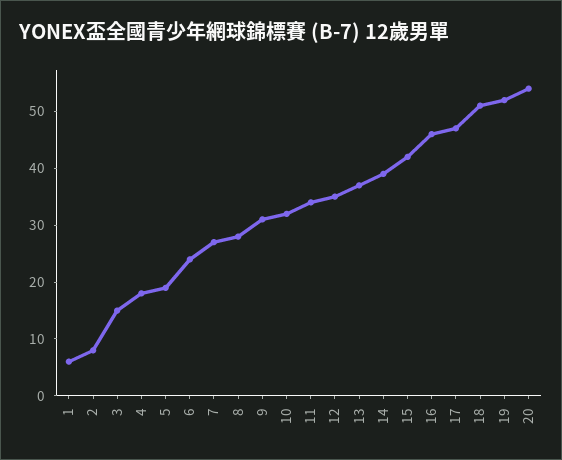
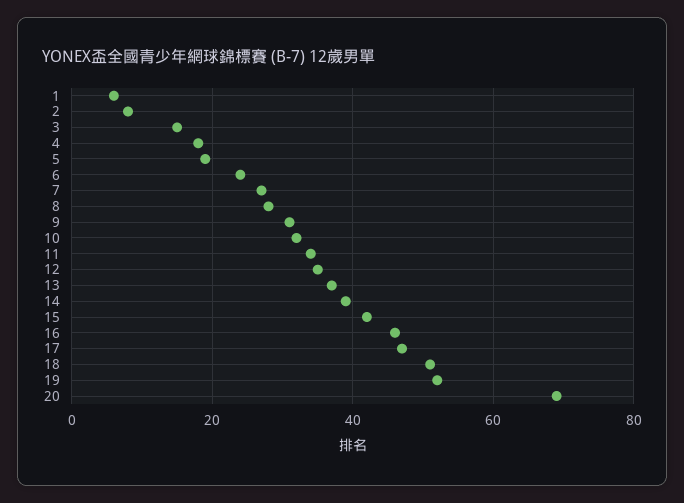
20: 55 -> 70

